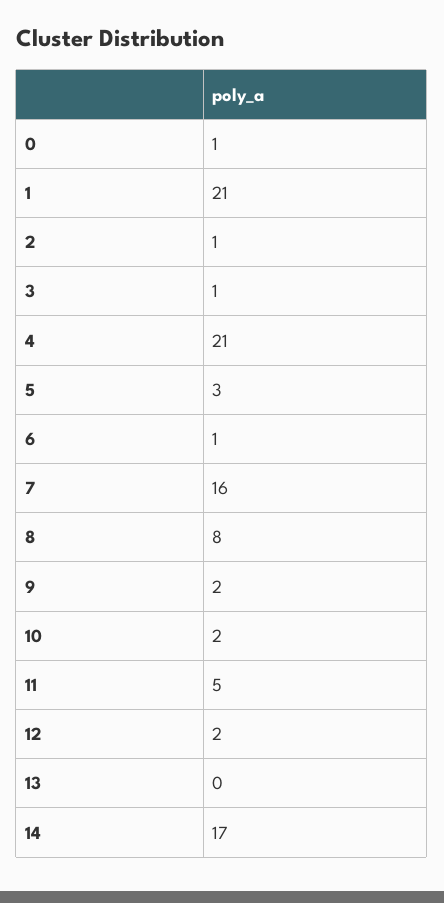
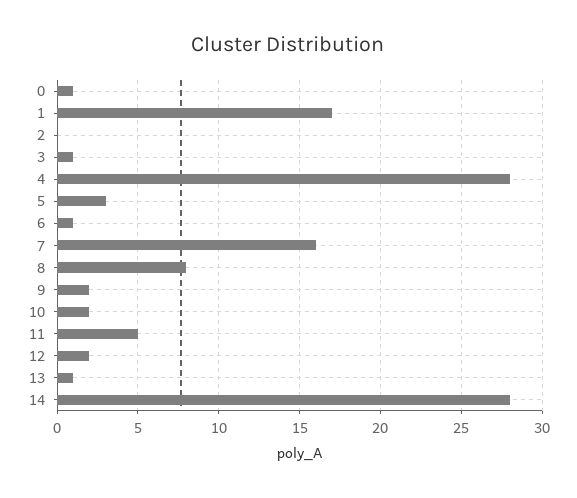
1: 21 -> 17
2: 1 -> 0
4: 21 -> 28
13: 0 -> 1
14: 17 -> 28

